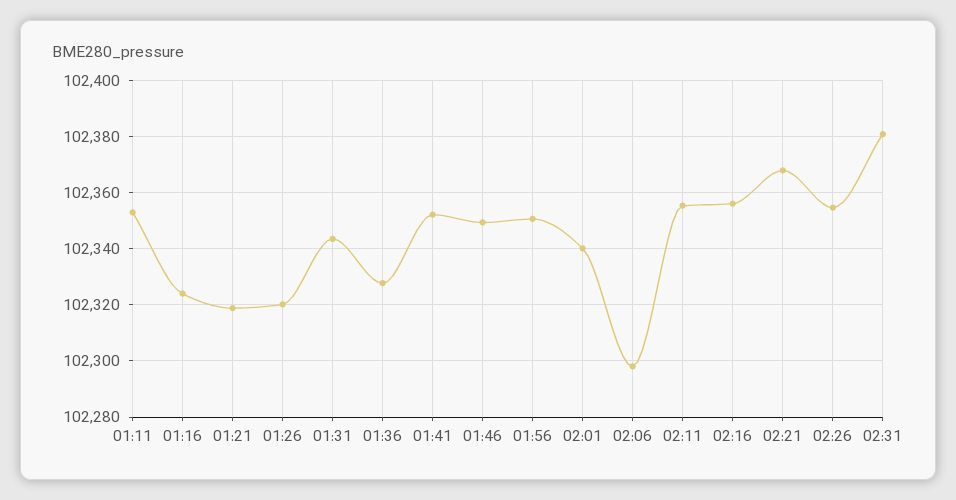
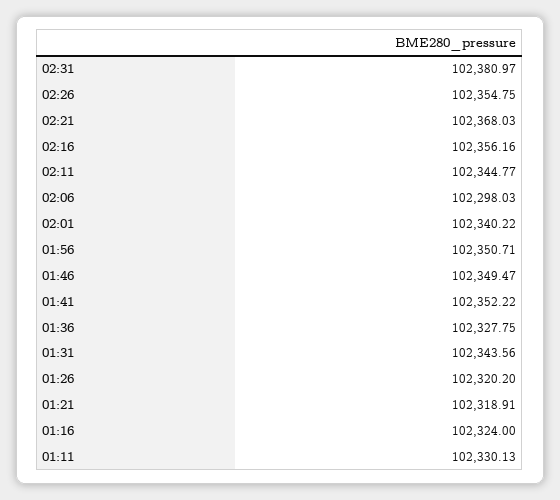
01:11: 102352.5 -> 102330.13
02:11: 102355 -> 102344.77

